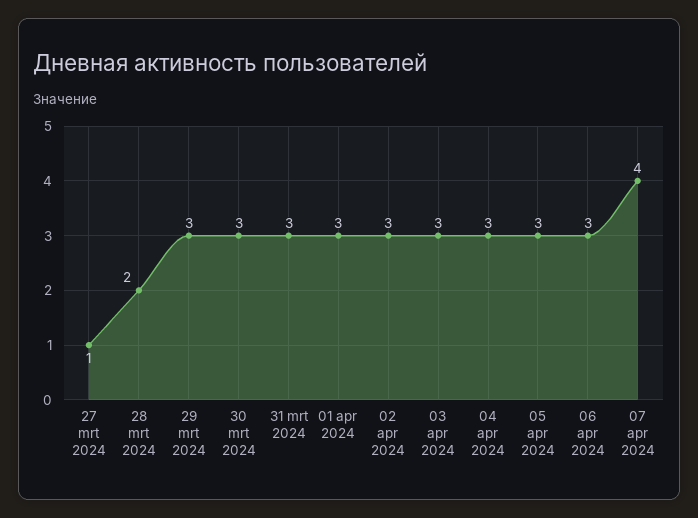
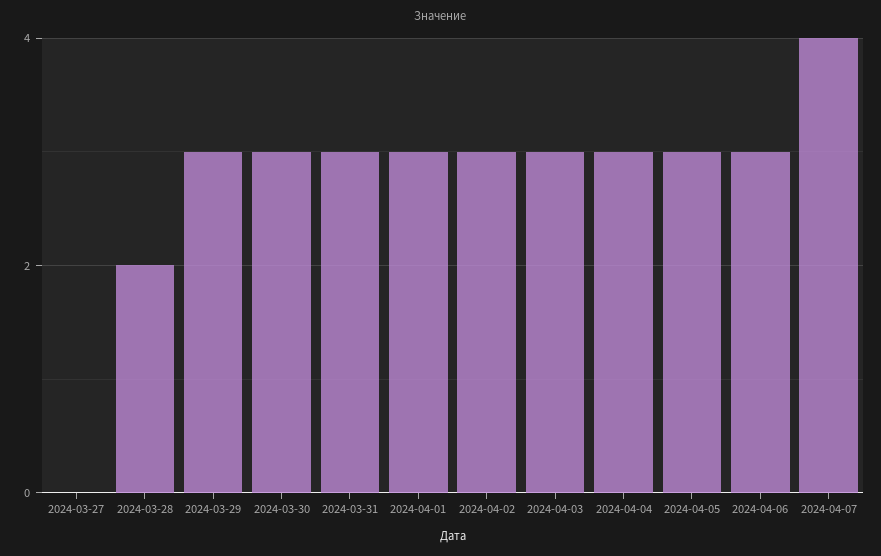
27 mrt 2024: 1 -> 0

